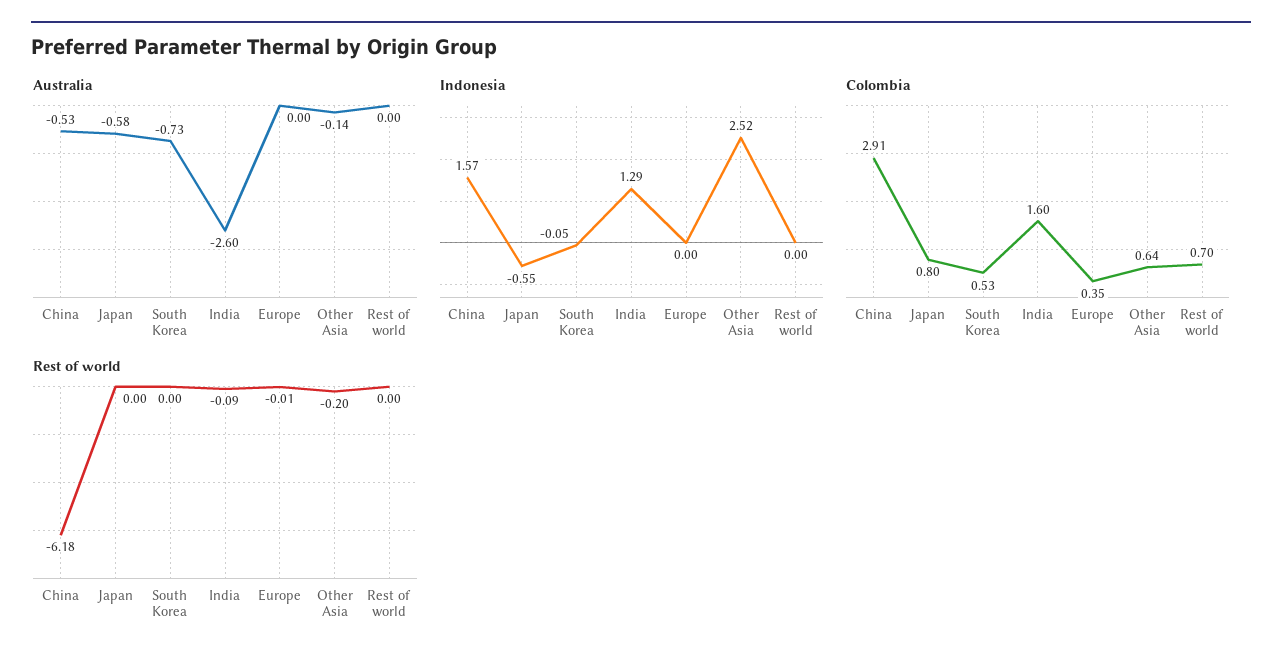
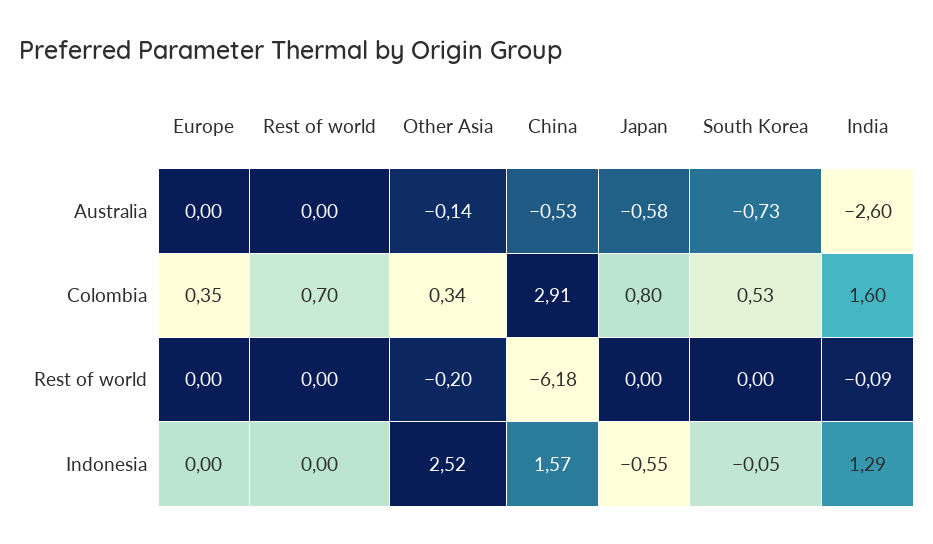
Colombia, Other Asia: 0.64 -> 0.34
Rest of world, Europe: -0.01 -> 0

